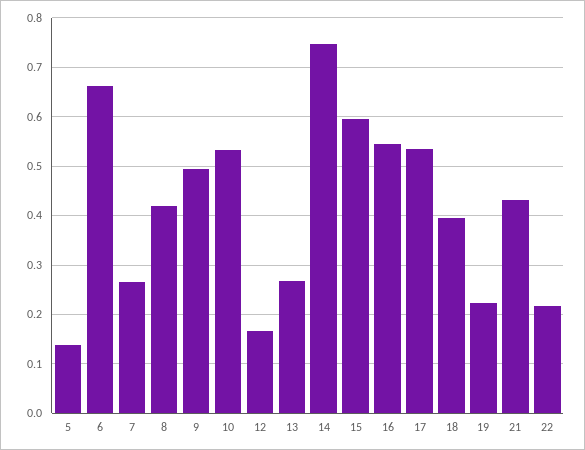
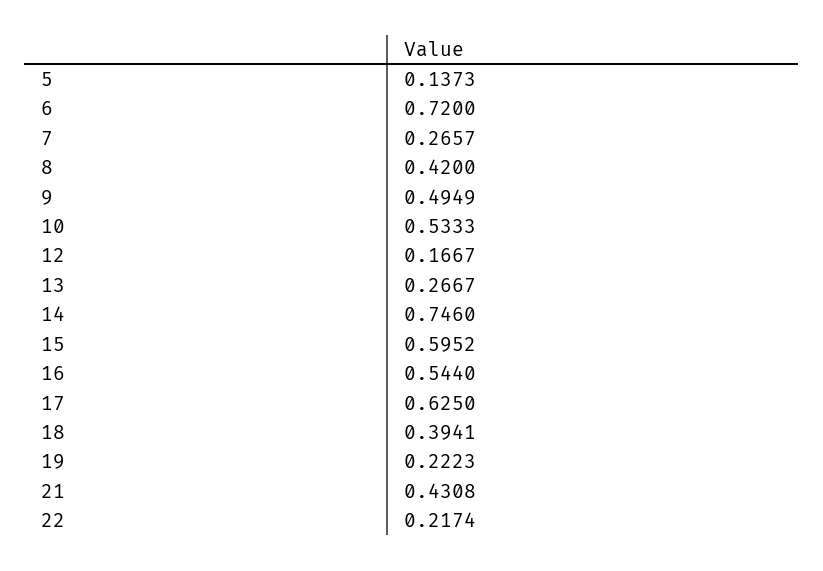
6: 0.66 -> 0.72
17: 0.54 -> 0.625

